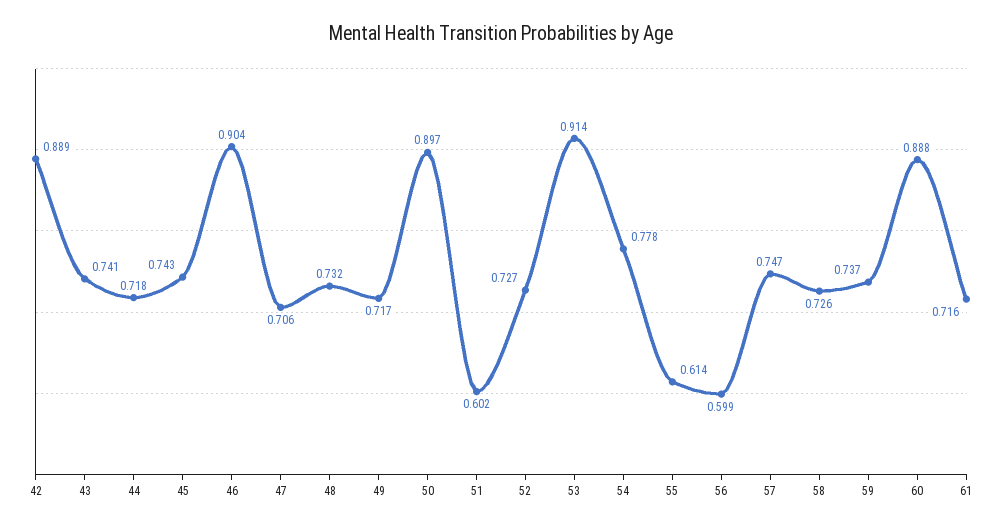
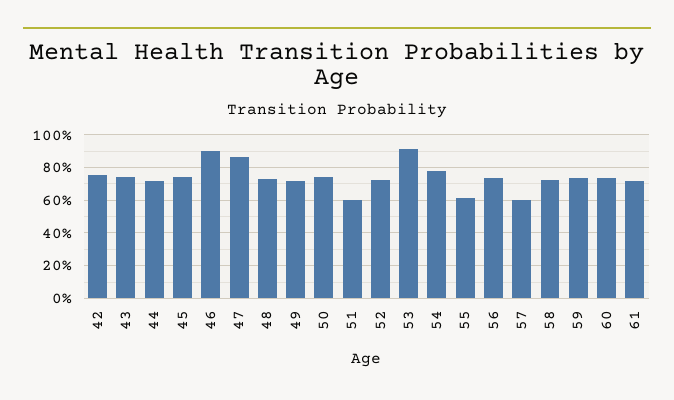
42: 0.889 -> 0.75
47: 0.706 -> 0.85
50: 0.897 -> 0.75
56: 0.599 -> 0.75
57: 0.747 -> 0.6
60: 0.888 -> 0.75

